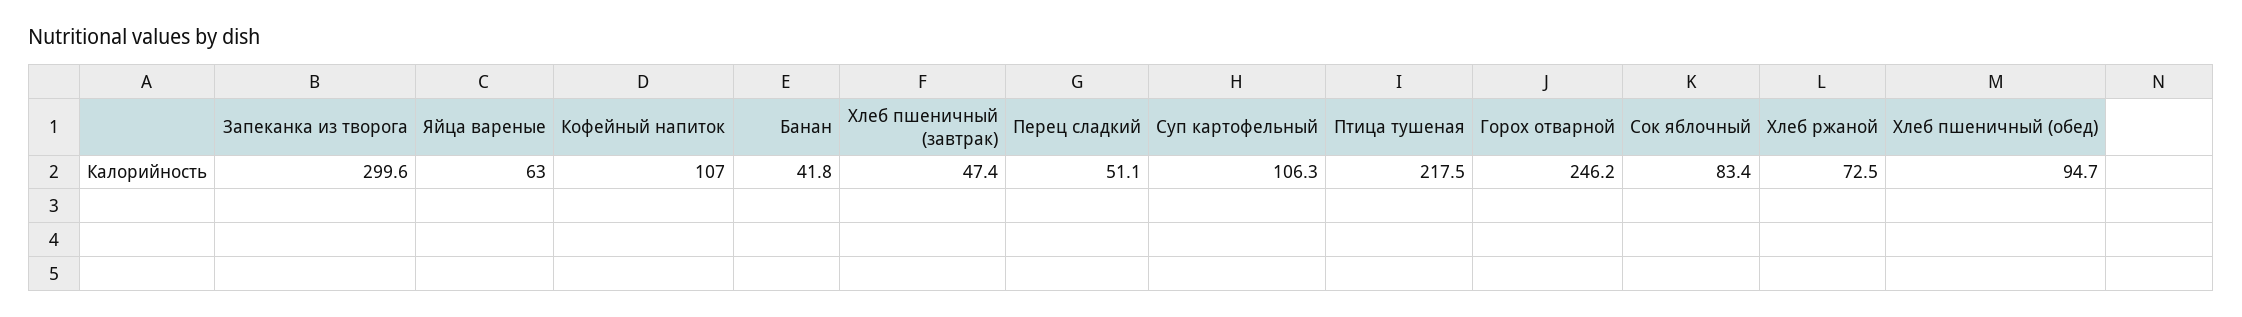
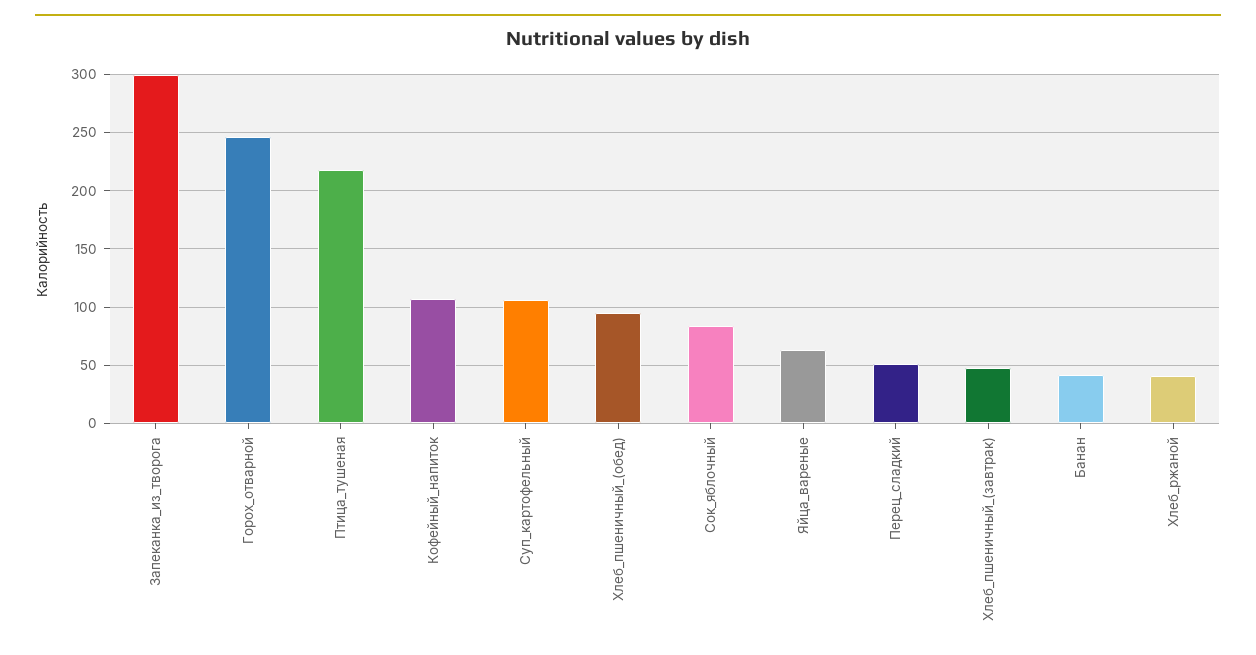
Хлеб ржаной: 72.5 -> 40

